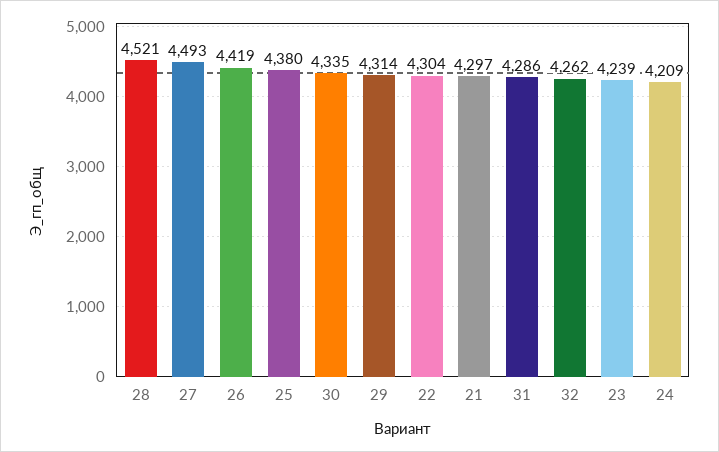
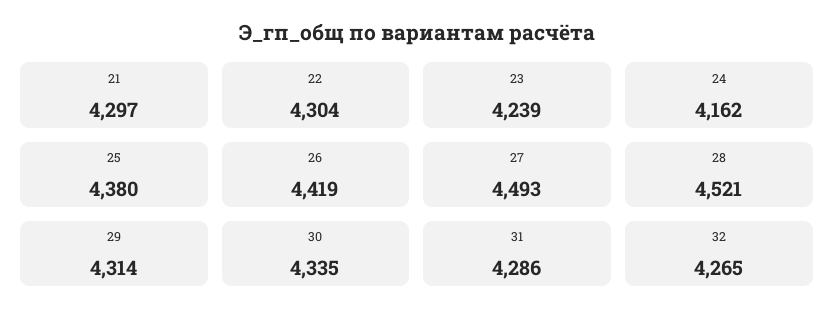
32: 4262 -> 4265
24: 4209 -> 4162

